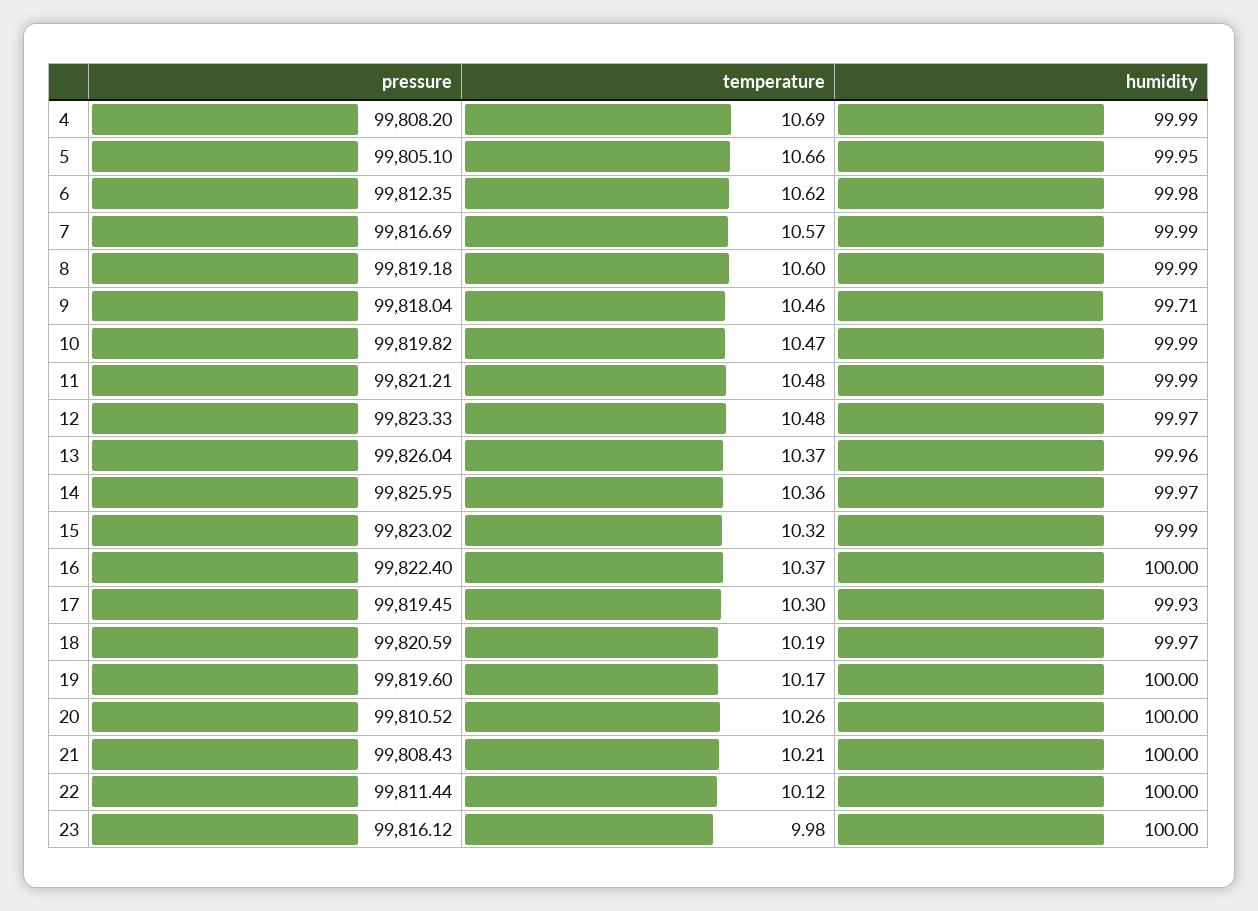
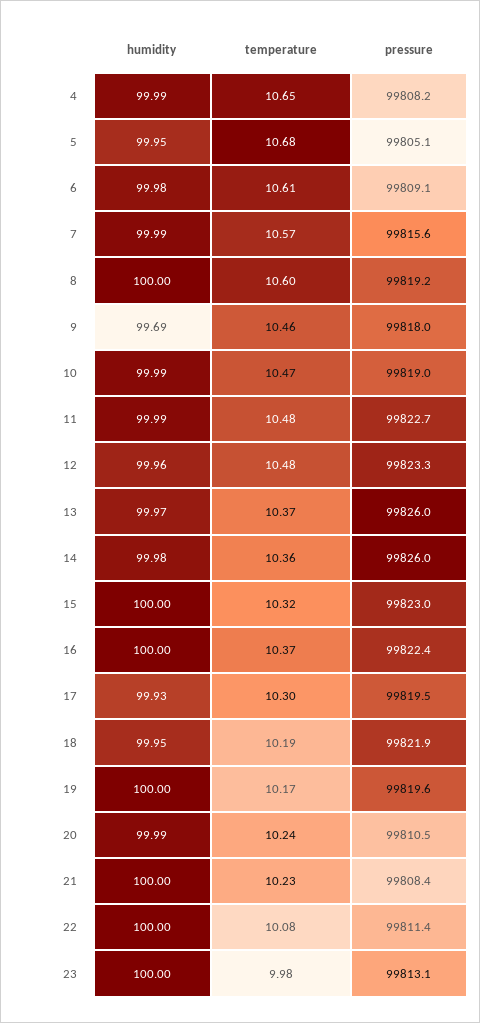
temperature, 4: 10.69 -> 10.65
temperature, 5: 10.66 -> 10.68
pressure, 6: 99812.35 -> 99809.1
temperature, 6: 10.62 -> 10.61
pressure, 7: 99816.69 -> 99815.6
humidity, 8: 99.99 -> 100
humidity, 9: 99.71 -> 99.69
pressure, 10: 99819.82 -> 99819
pressure, 11: 99821.21 -> 99822.7
humidity, 12: 99.97 -> 99.96
humidity, 13: 99.96 -> 99.97
humidity, 14: 99.97 -> 99.98
humidity, 15: 99.99 -> 100
pressure, 18: 99820.59 -> 99821.9
humidity, 18: 99.97 -> 99.95
temperature, 20: 10.26 -> 10.24
humidity, 20: 100 -> 99.99
temperature, 21: 10.21 -> 10.23
temperature, 22: 10.12 -> 10.08
pressure, 23: 99816.12 -> 99813.1

